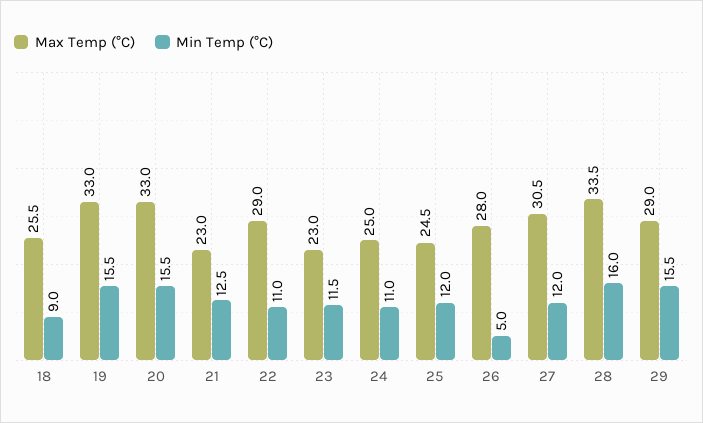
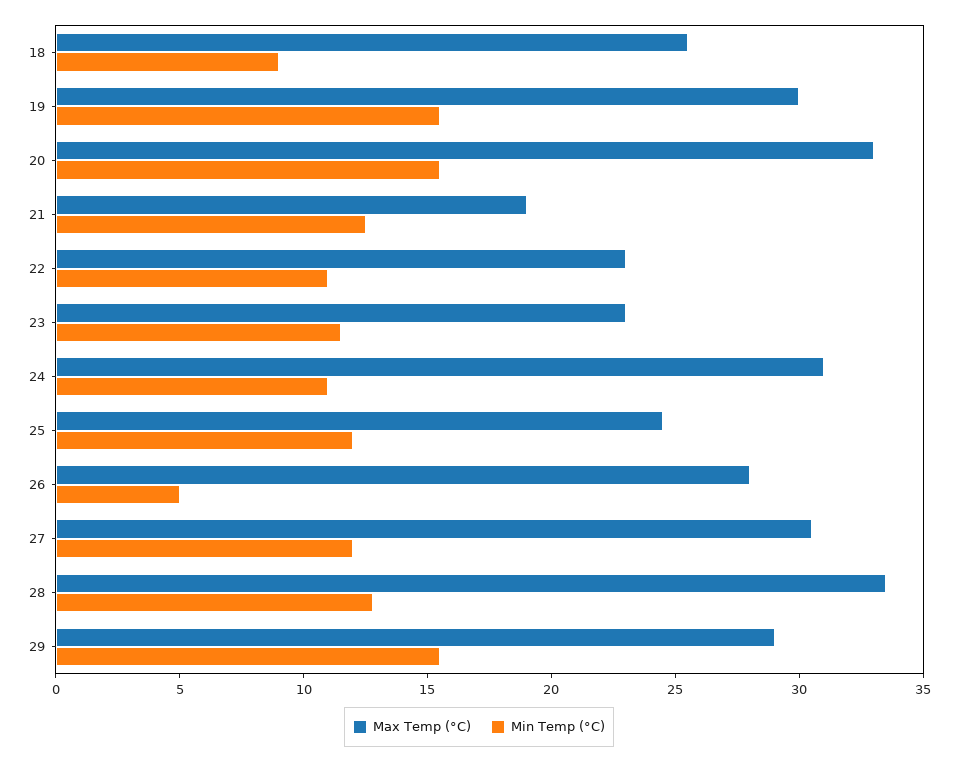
Max Temp (°C), 19: 33 -> 30
Max Temp (°C), 21: 23 -> 19
Max Temp (°C), 22: 29 -> 23
Max Temp (°C), 24: 25 -> 31
Min Temp (°C), 28: 16 -> 13

